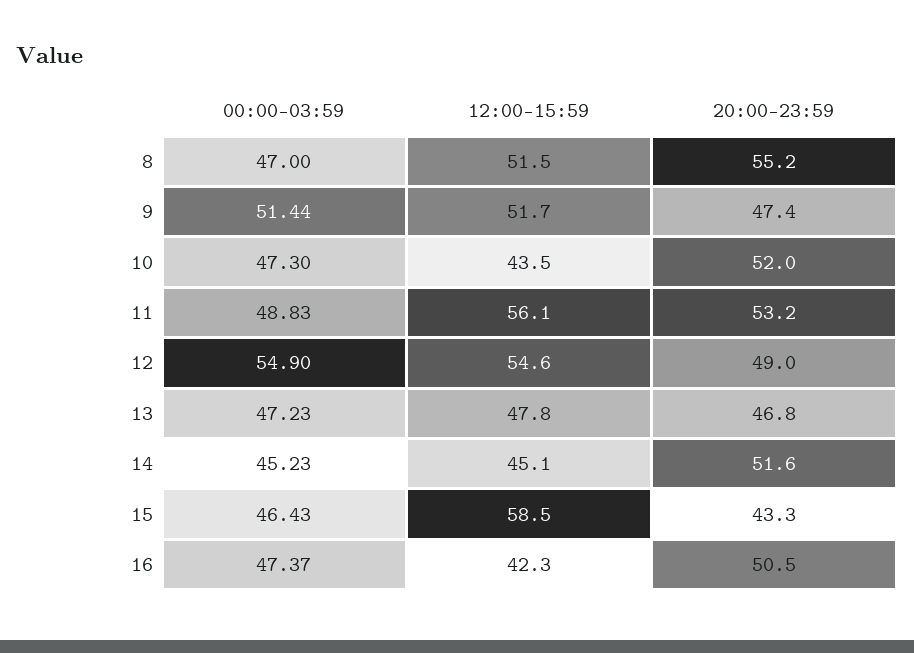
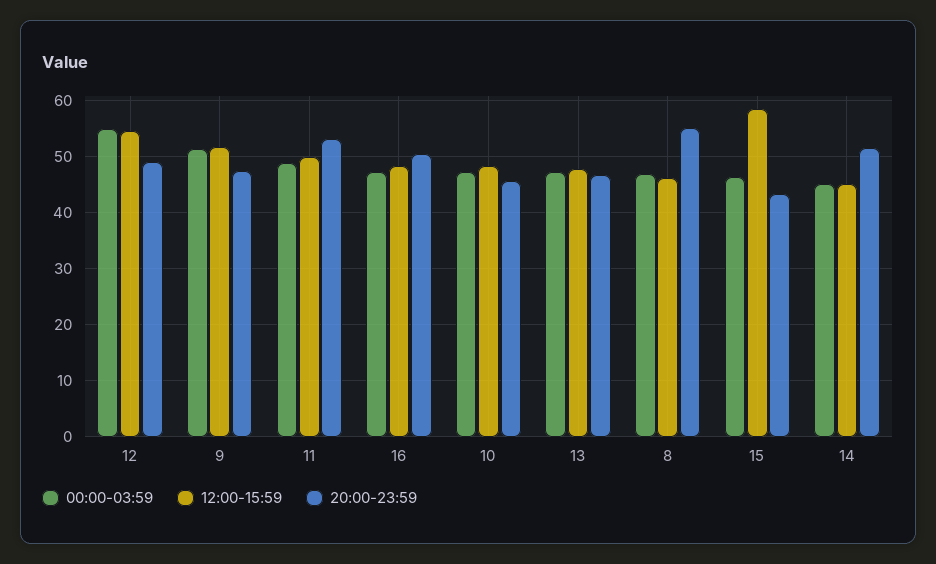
12:00-15:59, 8: 51.5 -> 46
12:00-15:59, 10: 43.5 -> 48
20:00-23:59, 10: 52 -> 46
12:00-15:59, 11: 56.1 -> 50
12:00-15:59, 16: 42.3 -> 48

